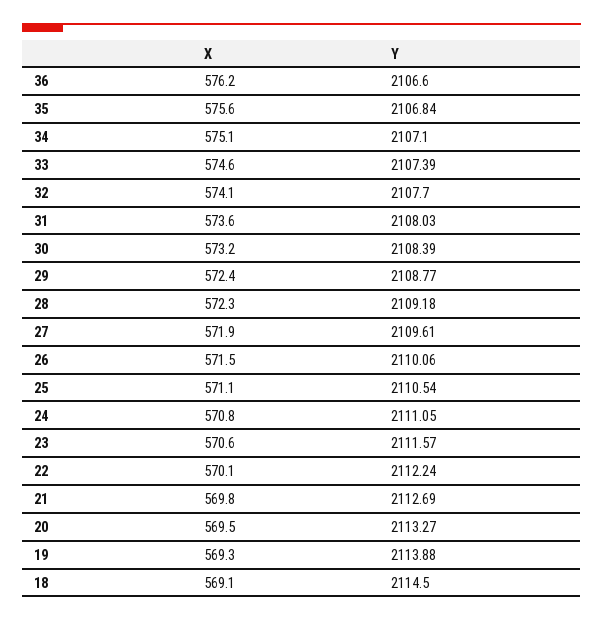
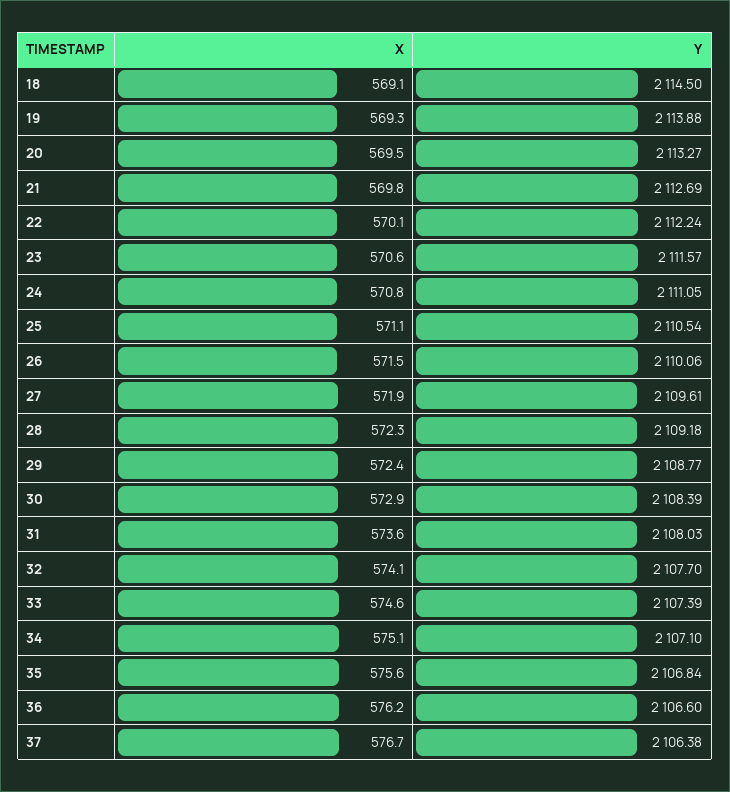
X, 30: 573.2 -> 572.9
X, 37: none -> 576.7
Y, 37: none -> 2106.38

